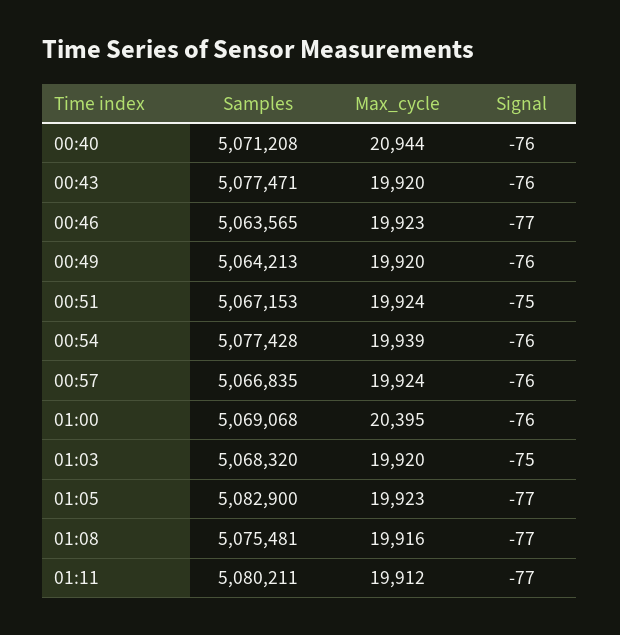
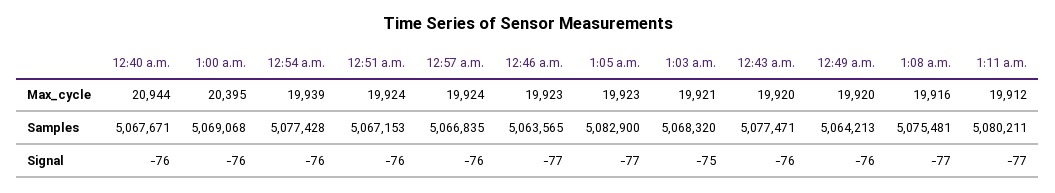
Samples, 00:40: 5071208 -> 5067671
Signal, 00:51: -75 -> -76
Max_cycle, 01:03: 19920 -> 19921

